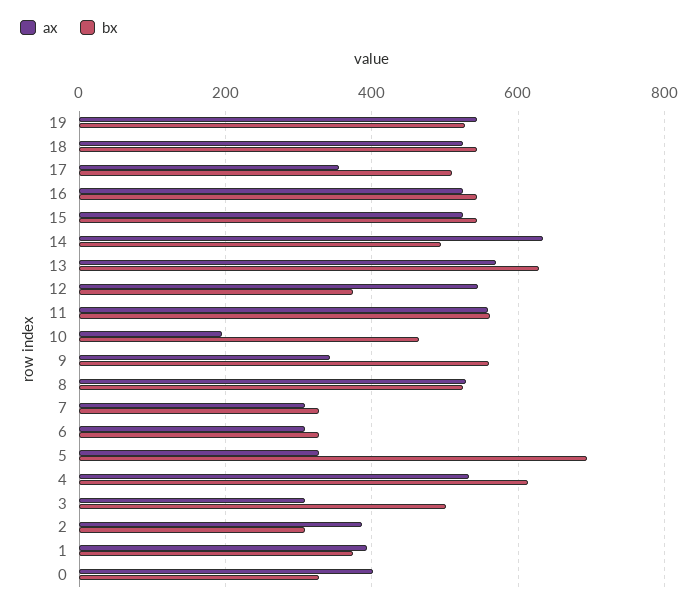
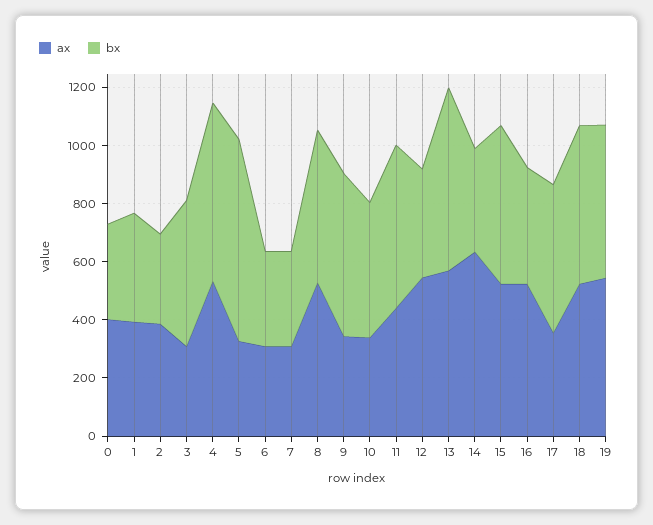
bx, 16: 540 -> 400
bx, 14: 500 -> 350
ax, 11: 560 -> 450
ax, 10: 200 -> 350

